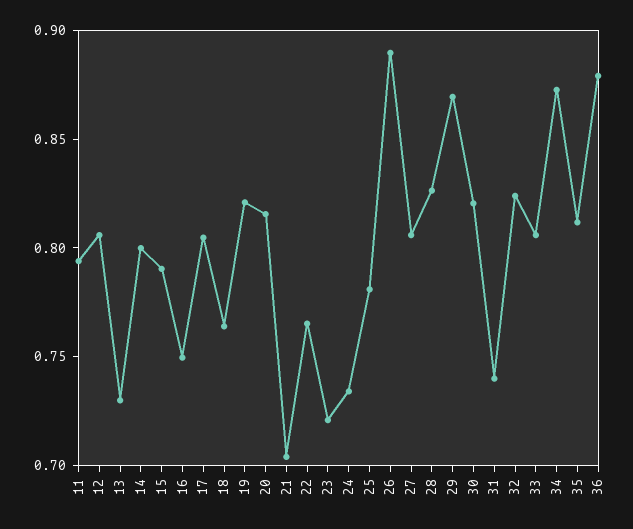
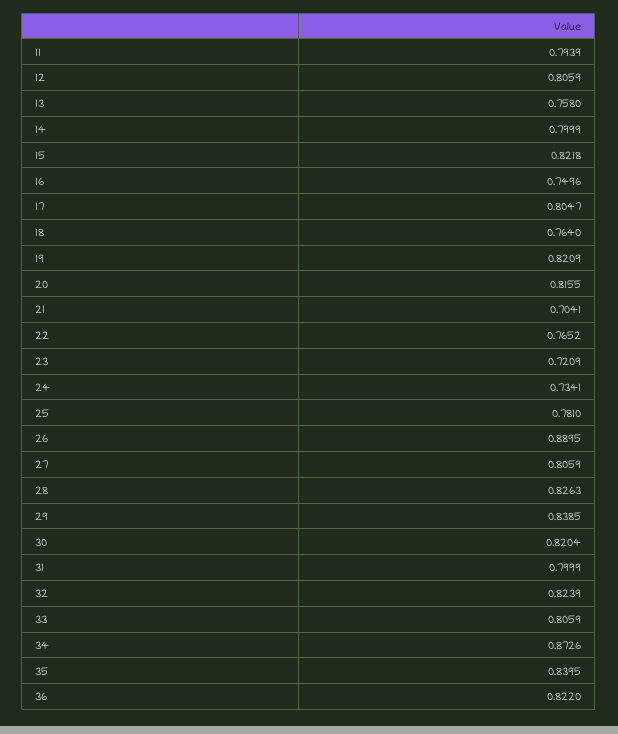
13: 0.73 -> 0.758
15: 0.79 -> 0.8218
29: 0.87 -> 0.8385
31: 0.74 -> 0.7999
35: 0.81 -> 0.8395
36: 0.88 -> 0.822

